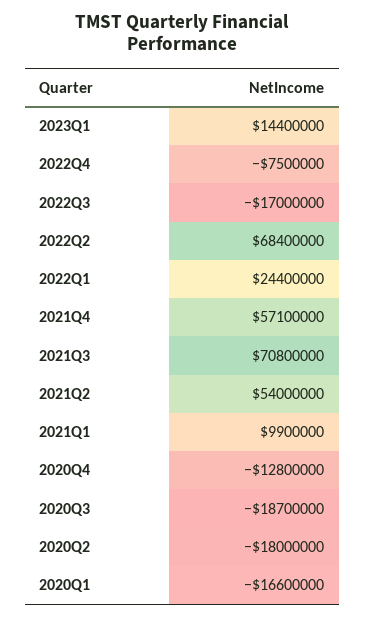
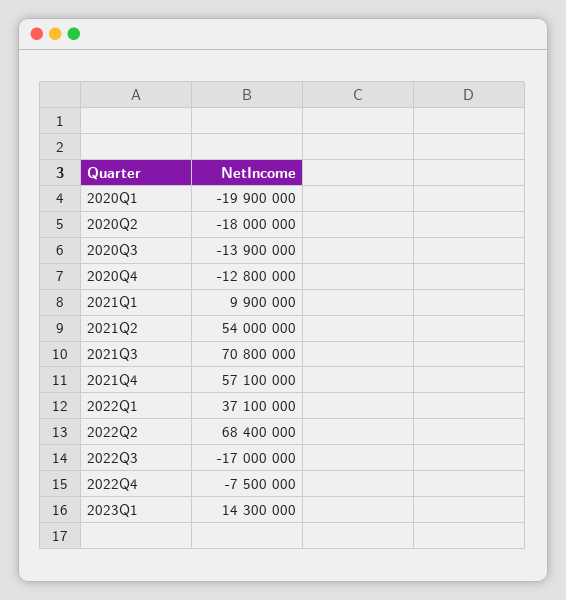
2023Q1: 14400000 -> 14300000
2022Q1: 24400000 -> 37100000
2020Q3: -18700000 -> -13900000
2020Q1: -16600000 -> -19900000

